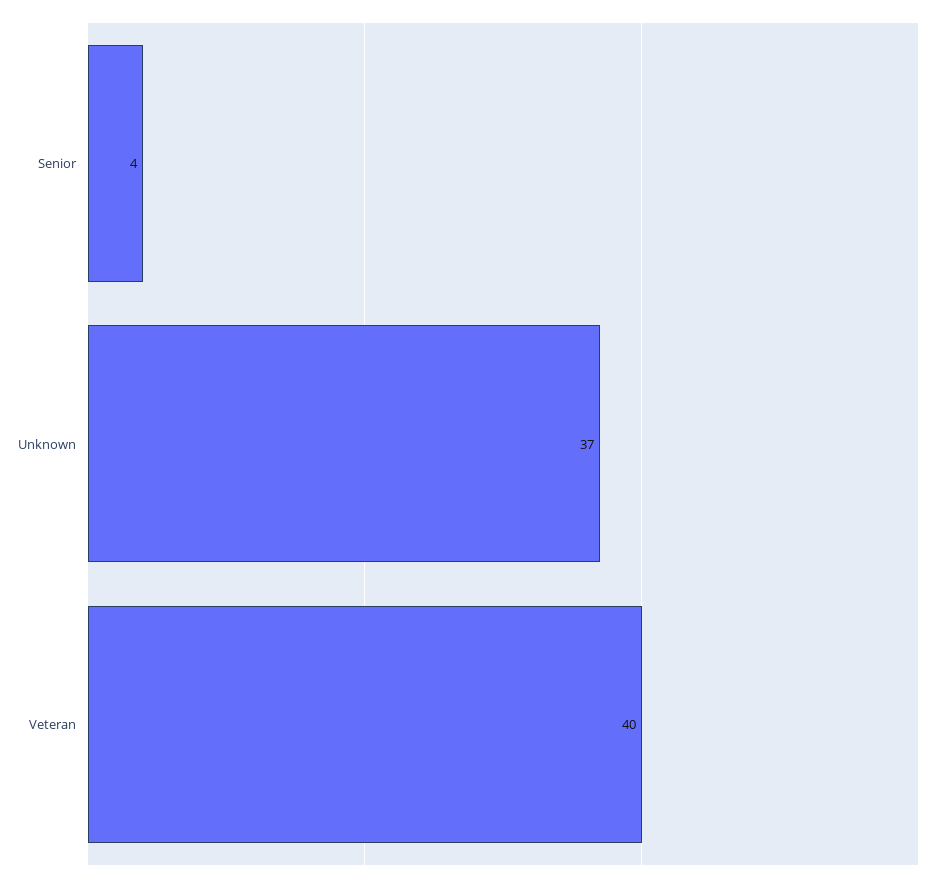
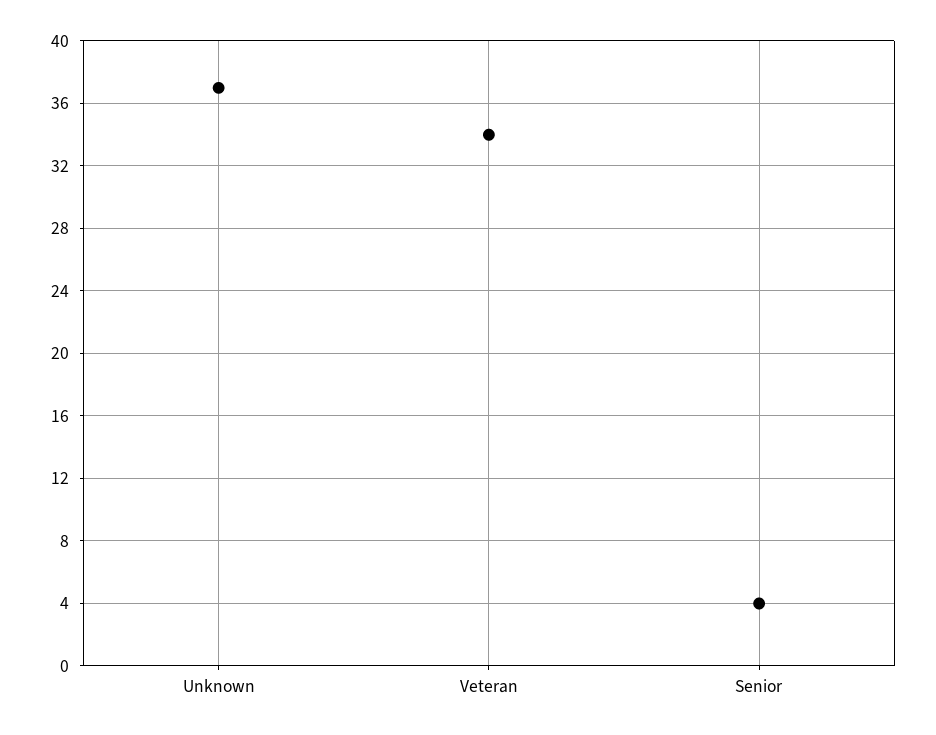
Veteran: 40 -> 34

